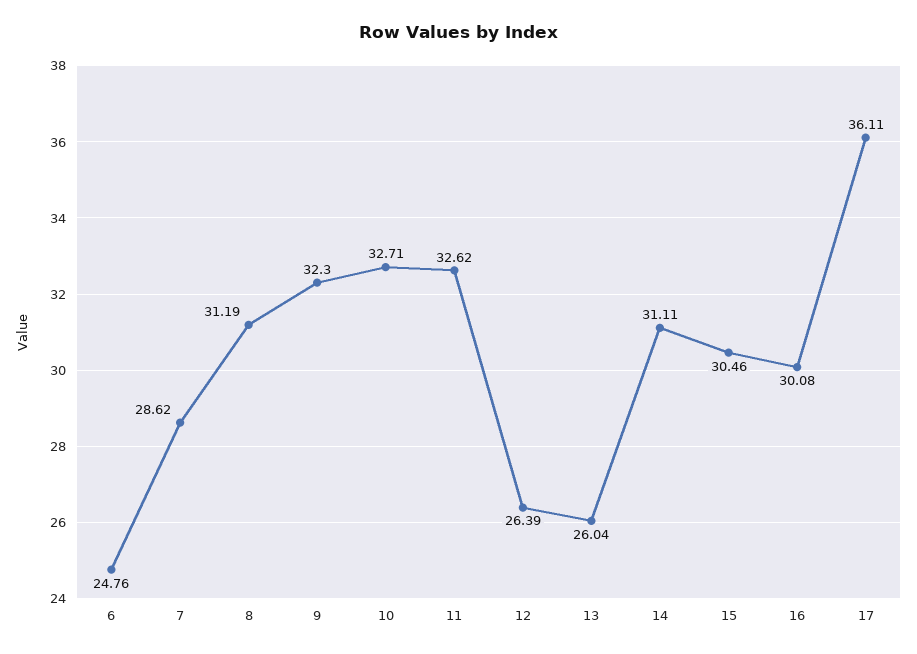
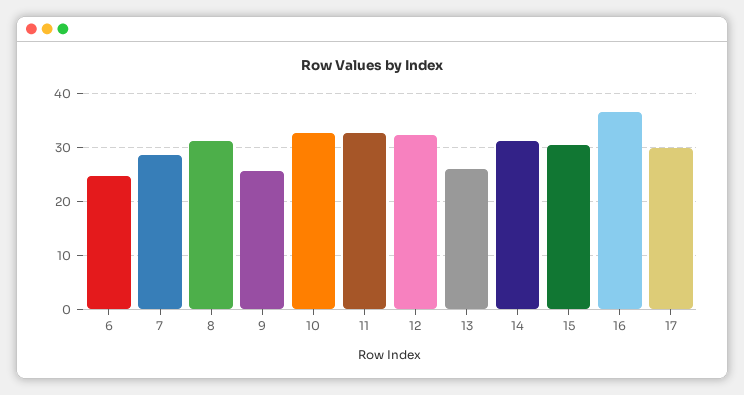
9: 32.3 -> 26
12: 26.39 -> 32
16: 30.08 -> 36
17: 36.11 -> 30

